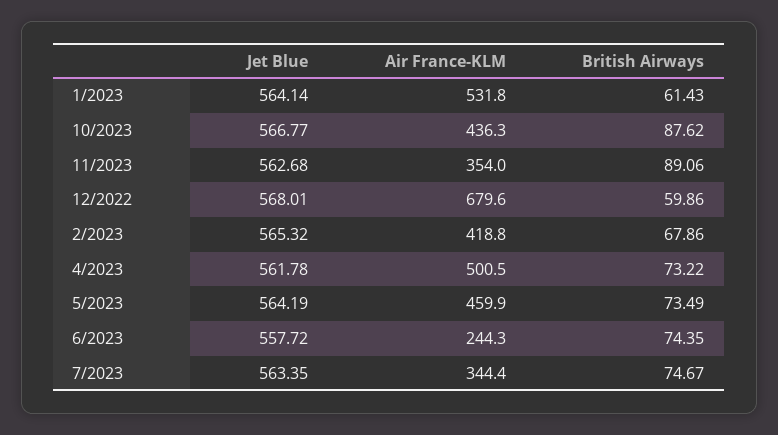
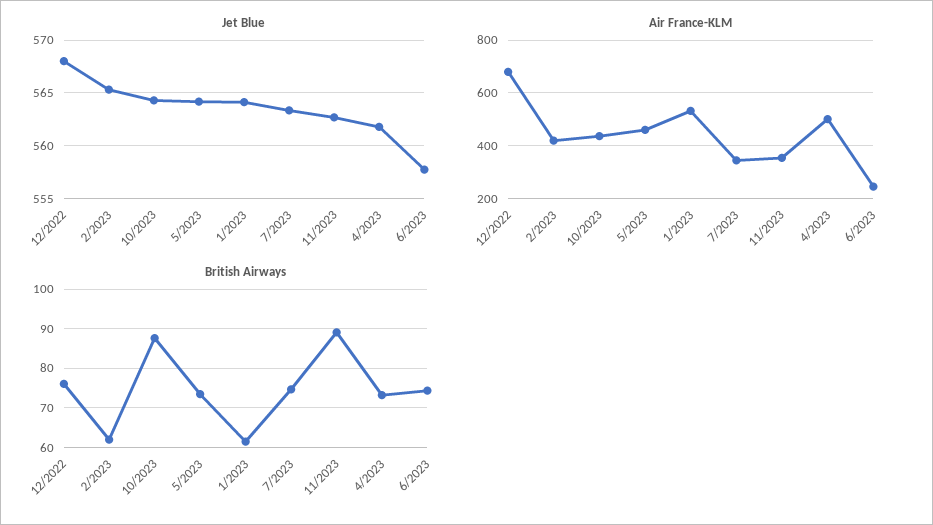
Jet Blue, 10/2023: 566.77 -> 564
British Airways, 12/2022: 59.86 -> 76
British Airways, 2/2023: 67.86 -> 62

